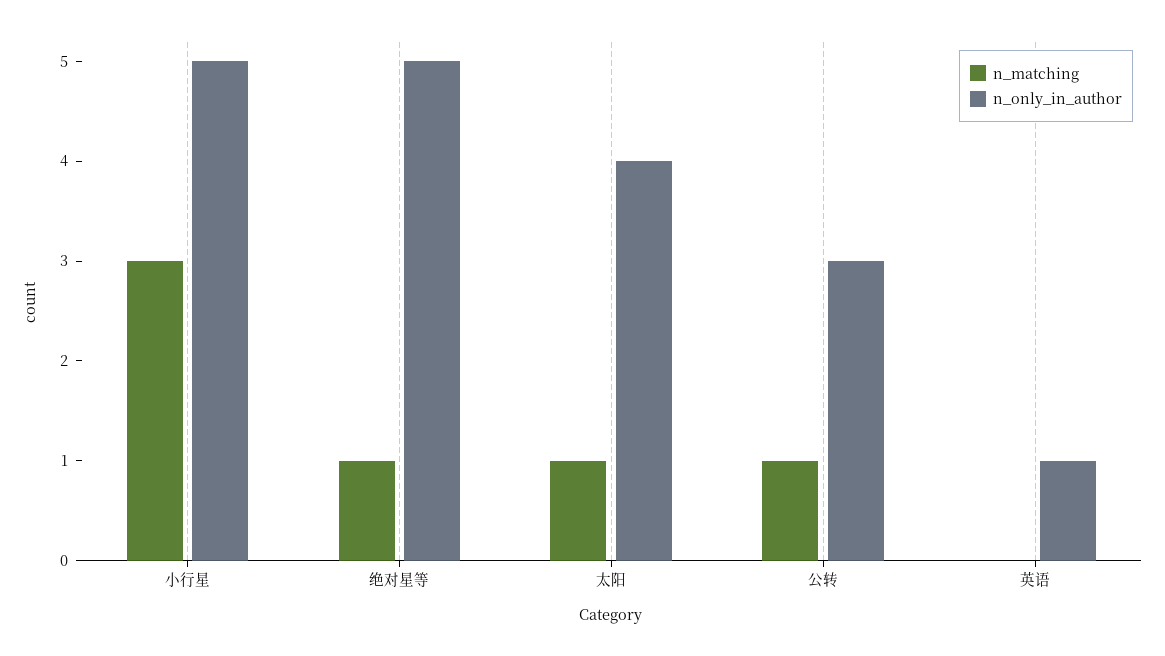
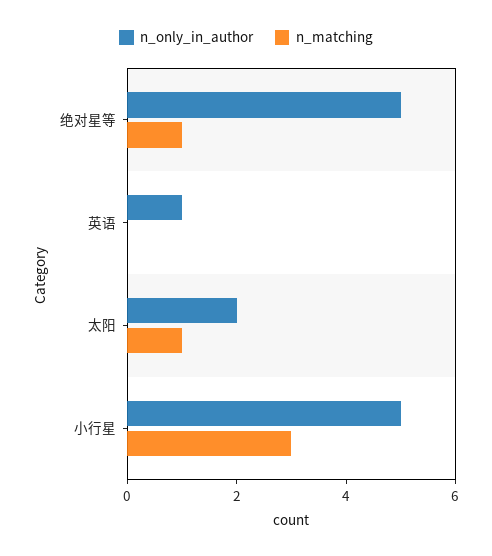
n_only_in_author, 太阳: 4 -> 2
n_matching, 公转: 1 -> none
n_only_in_author, 公转: 3 -> none

